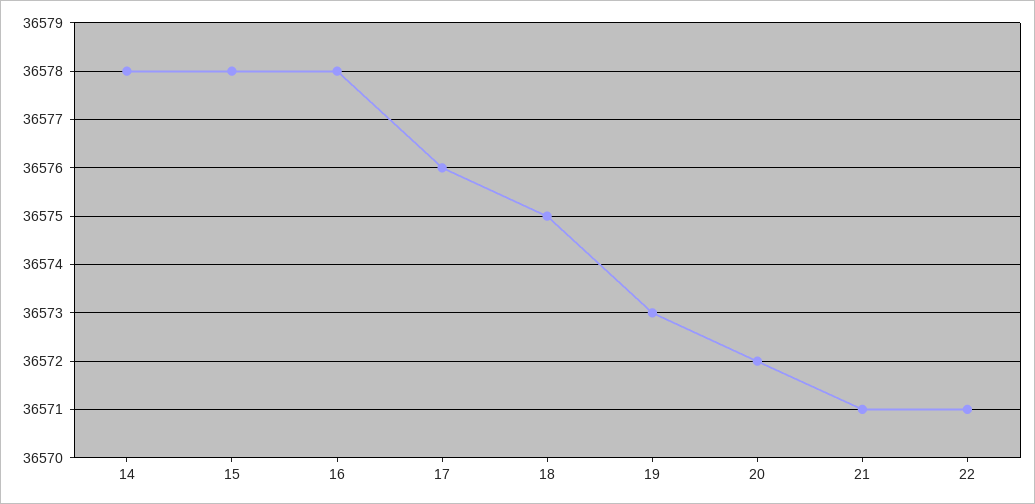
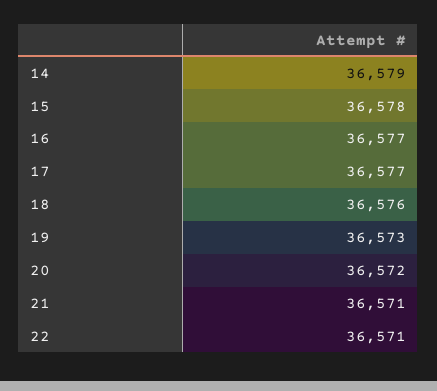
14: 36578 -> 36579
16: 36578 -> 36577
17: 36576 -> 36577
18: 36575 -> 36576

